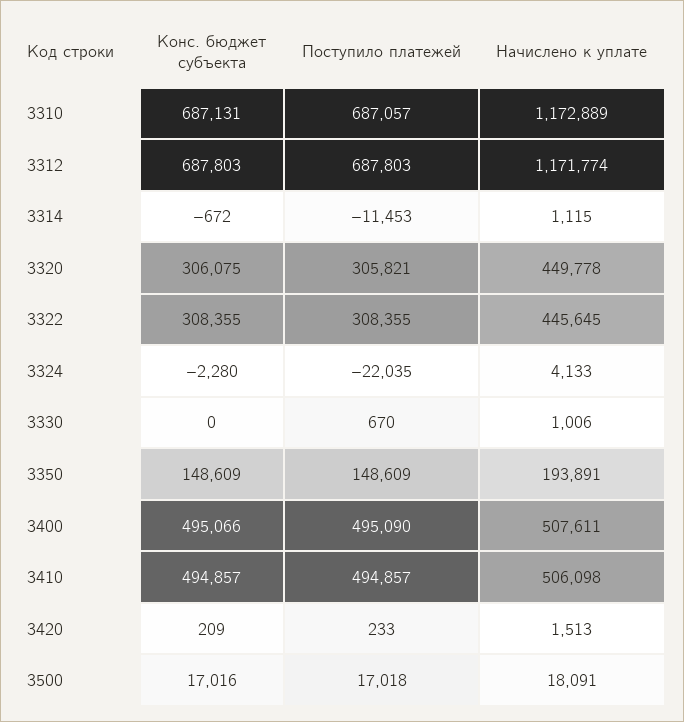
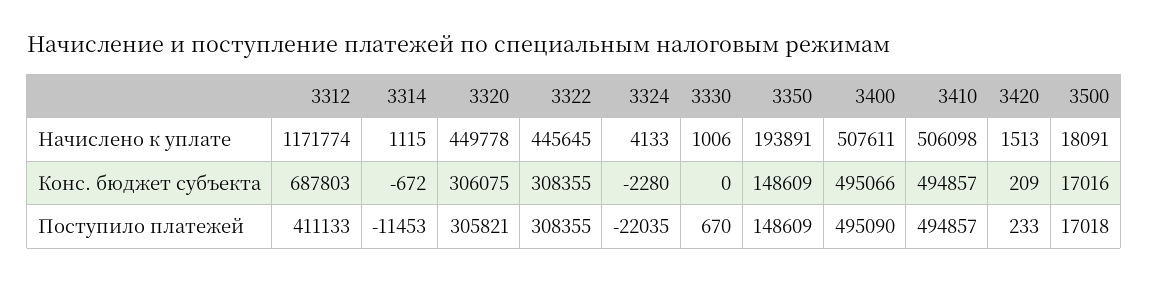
Конс. бюджет субъекта, 3310: 687131 -> none
Поступило платежей, 3310: 687057 -> none
Начислено к уплате, 3310: 1172889 -> none
Поступило платежей, 3312: 687803 -> 411133

